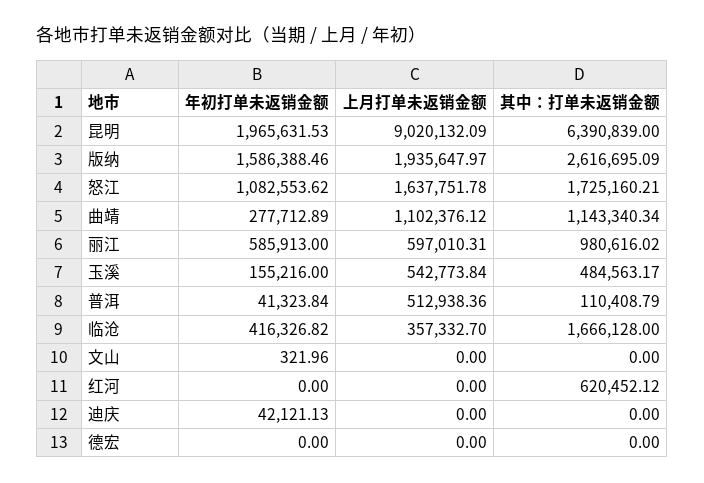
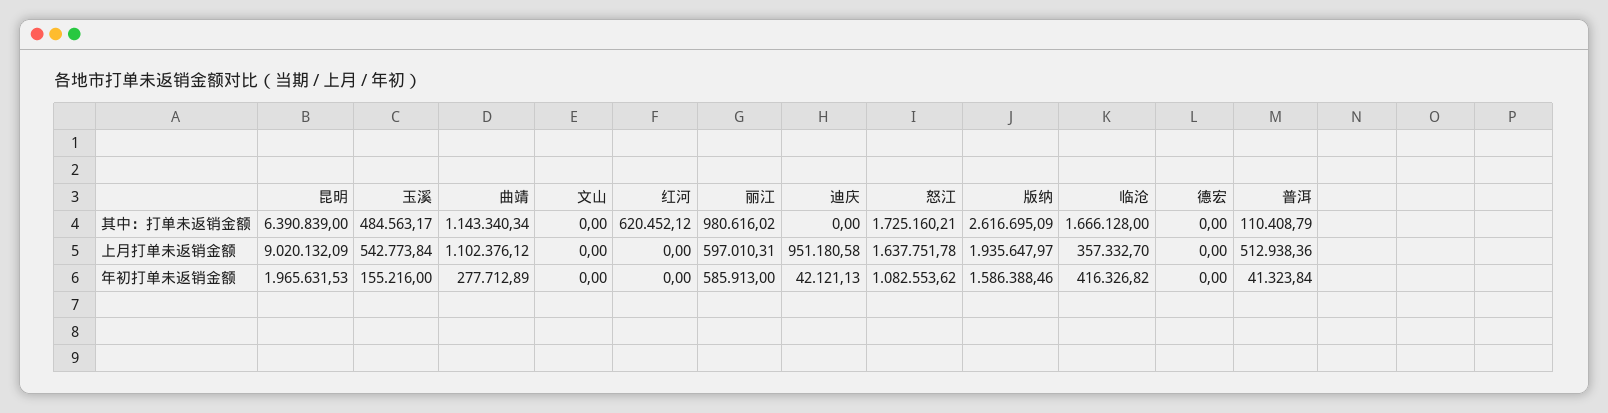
年初打单未返销金额, 文山: 321.96 -> 0
上月打单未返销金额, 迪庆: 0 -> 951180.58

